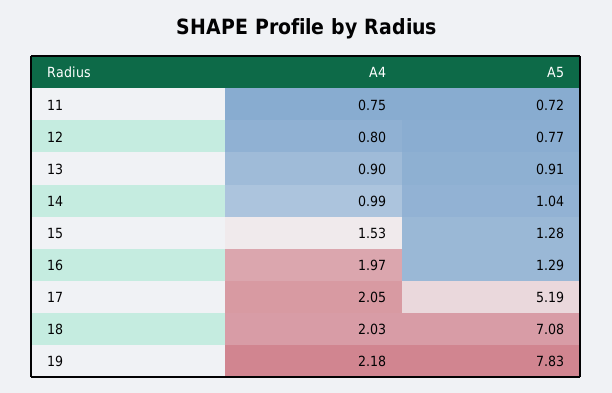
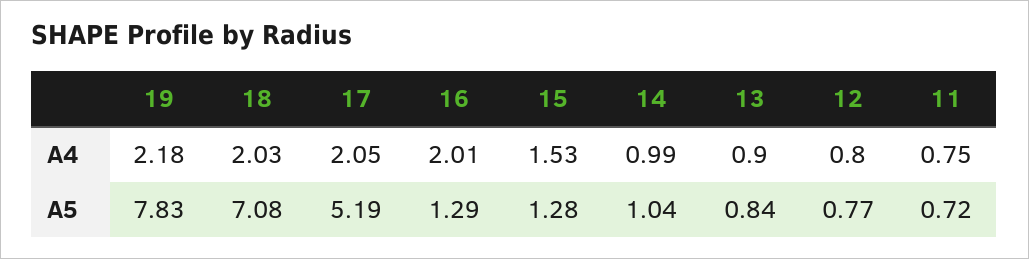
A5, 13: 0.91 -> 0.84
A4, 16: 1.97 -> 2.01

